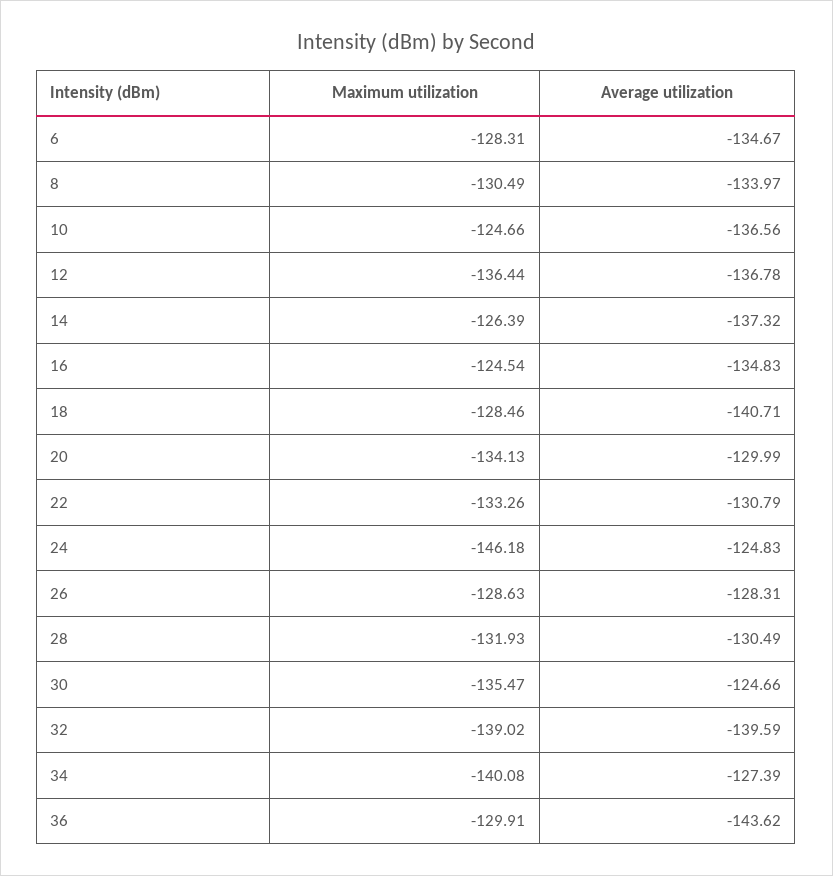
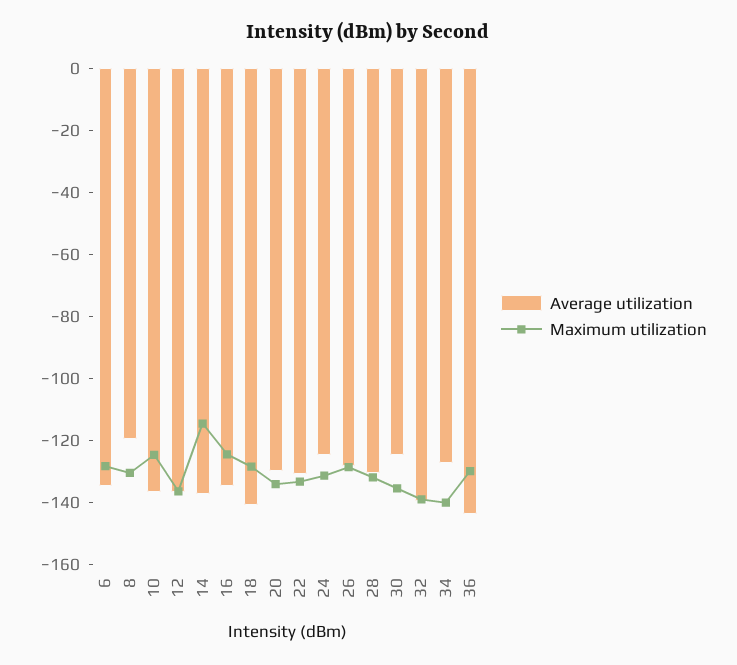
Average utilization, 8: -133.97 -> -120
Maximum utilization, 14: -126.39 -> -115
Maximum utilization, 24: -146.18 -> -130

